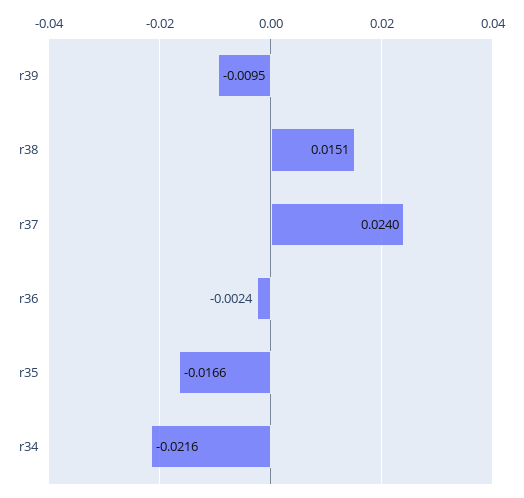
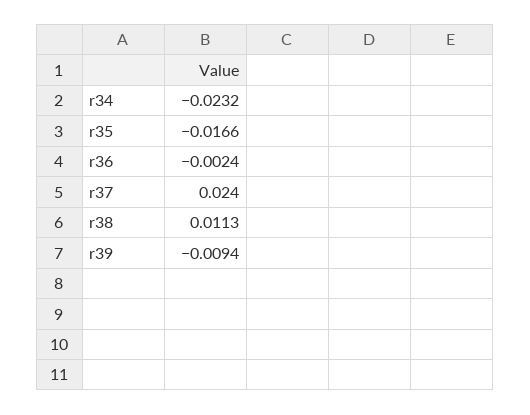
r39: -0.0095 -> -0.0094
r38: 0.0151 -> 0.0113
r34: -0.0216 -> -0.0232

